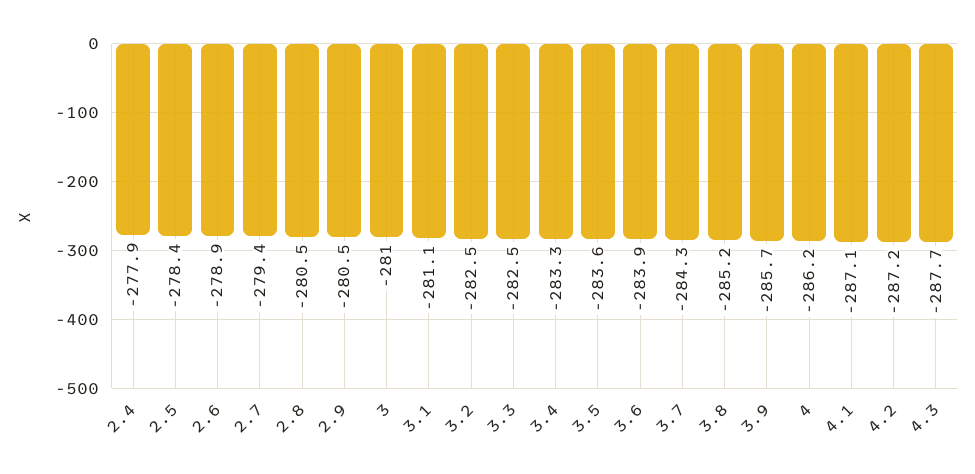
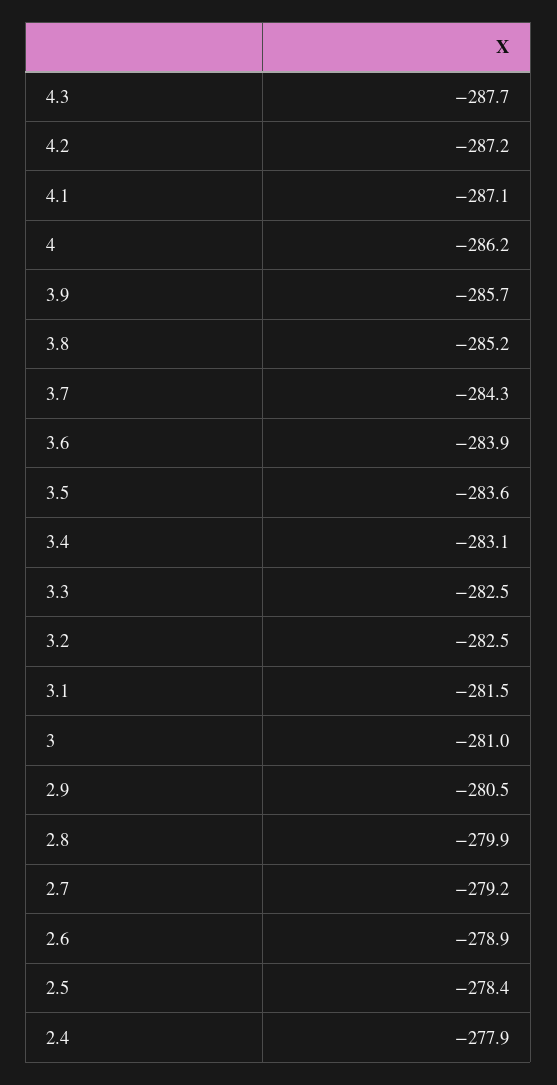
2.7: -279.4 -> -279.2
2.8: -280.5 -> -279.9
3.1: -281.1 -> -281.5
3.4: -283.3 -> -283.1

